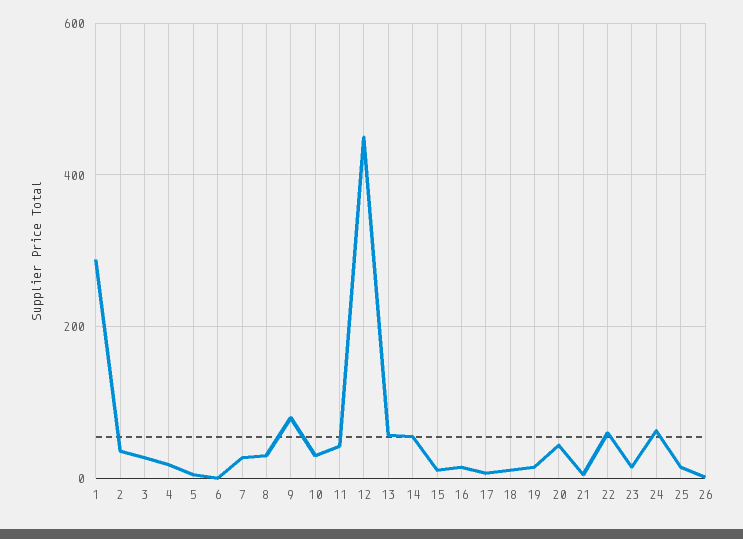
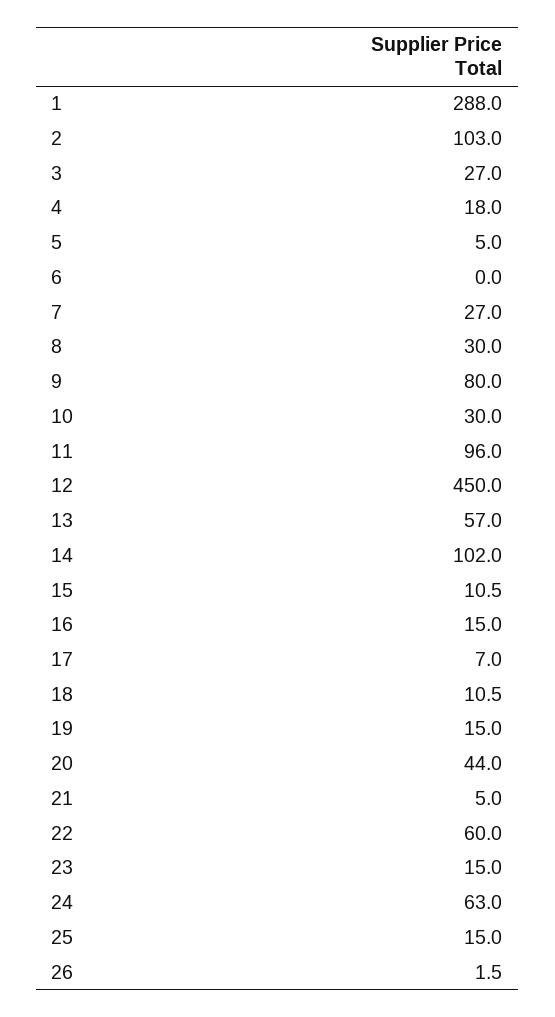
2: 40 -> 103
11: 40 -> 96
14: 60 -> 102

